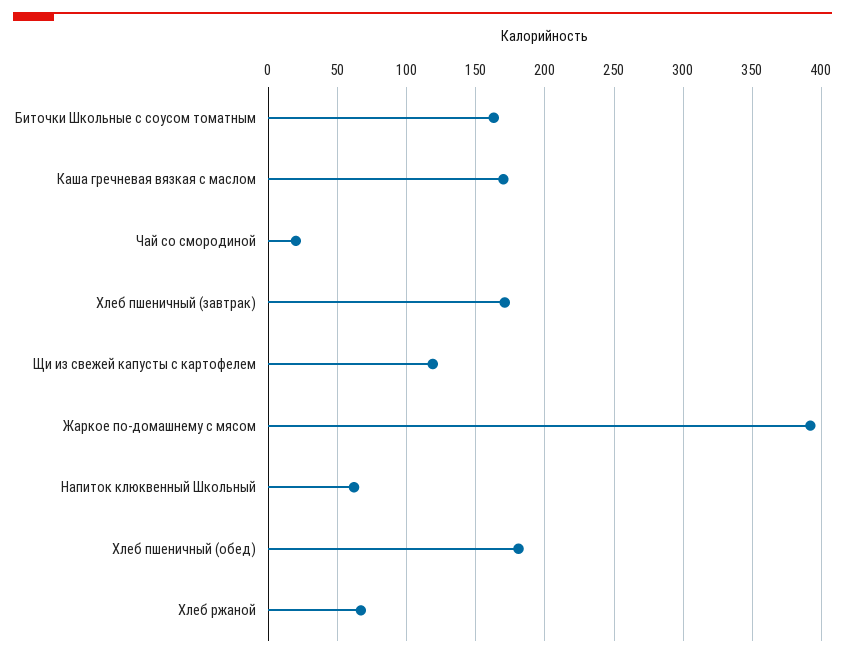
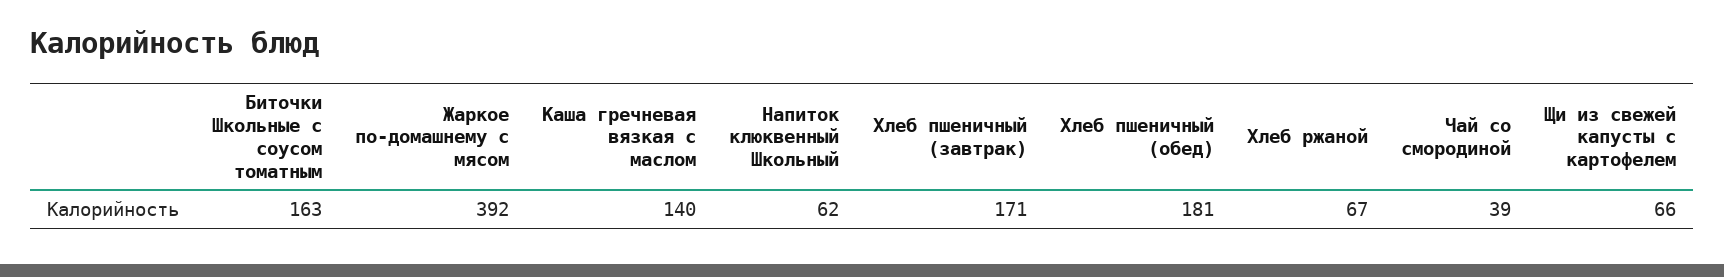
Каша гречневая вязкая с маслом: 170 -> 140
Чай со смородиной: 20 -> 39
Щи из свежей капусты с картофелем: 120 -> 66

